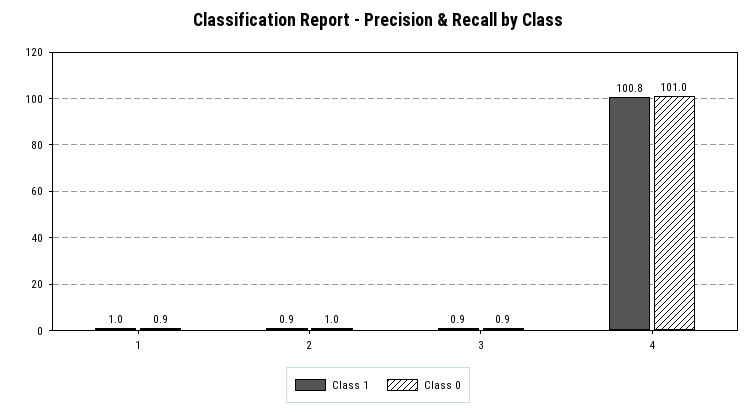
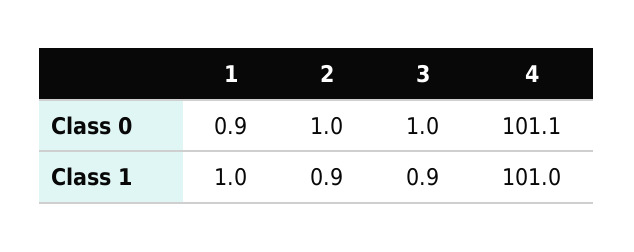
Class 0, 3: 0.9 -> 1
Class 1, 4: 100.8 -> 101
Class 0, 4: 101 -> 101.1

